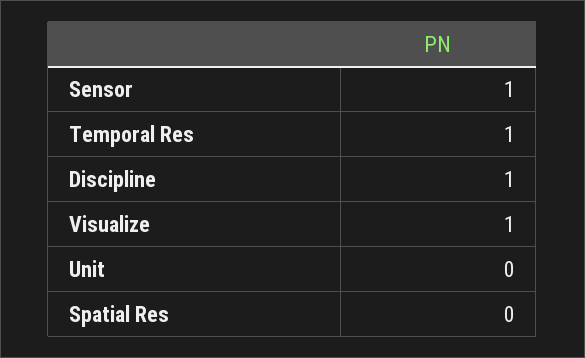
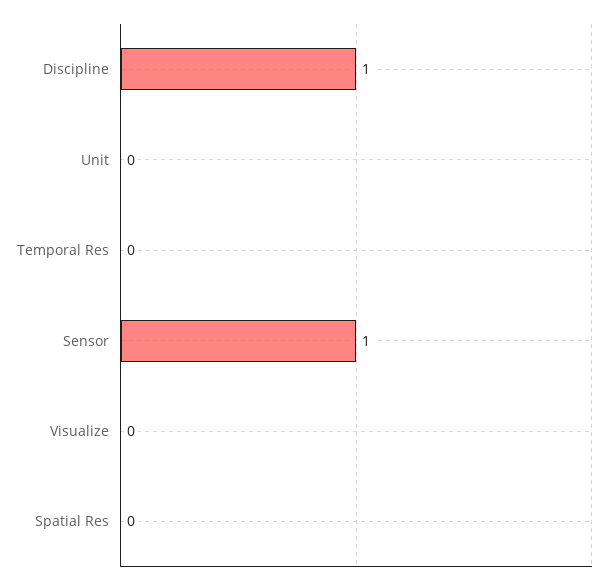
Temporal Res: 1 -> 0
Visualize: 1 -> 0

